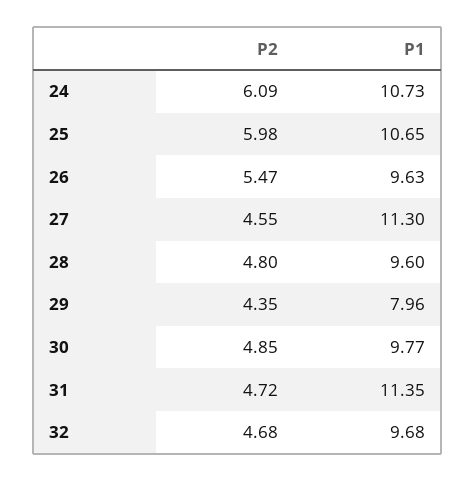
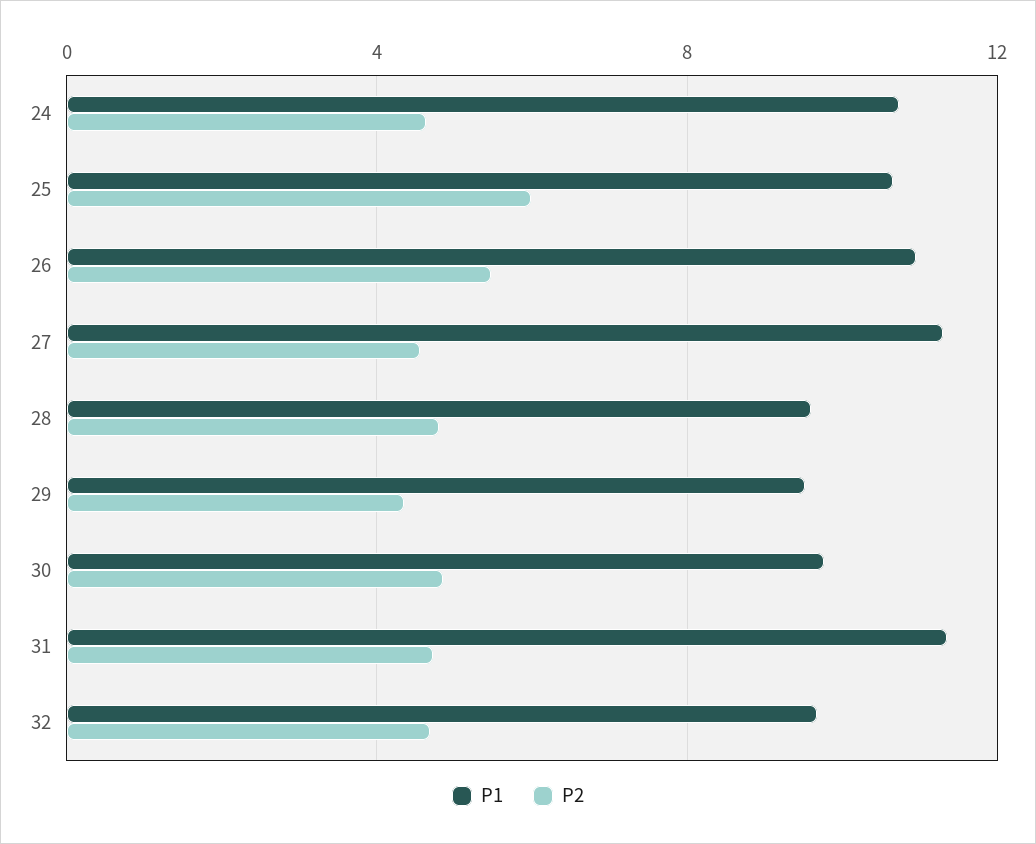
P2, 24: 6.09 -> 4.5
P1, 26: 9.63 -> 11
P1, 29: 7.96 -> 9.5

